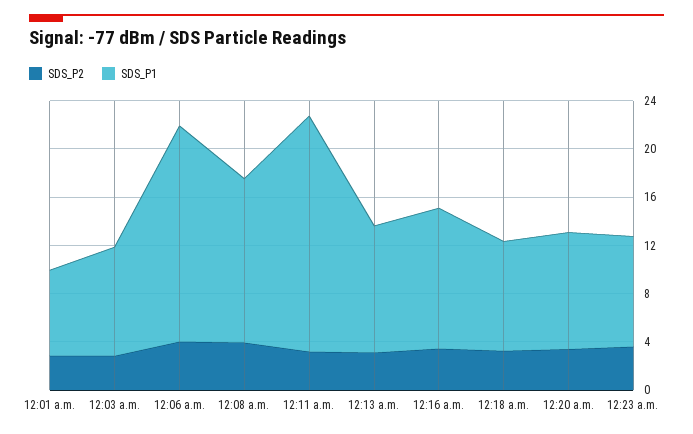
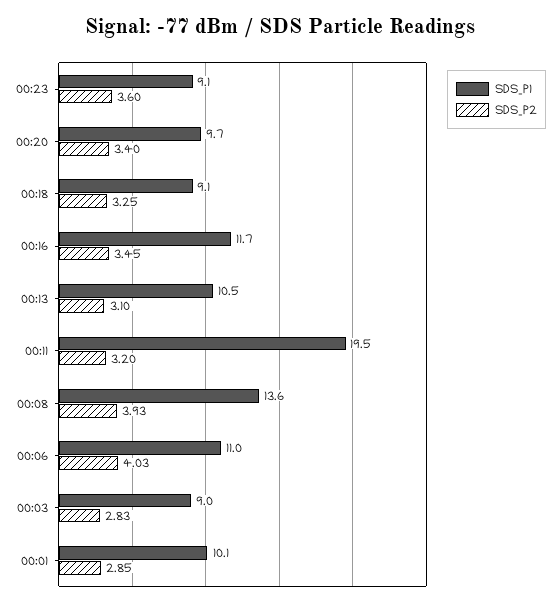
SDS_P1, 12:01 a.m.: 7 -> 10.1
SDS_P1, 12:06 a.m.: 18 -> 11

